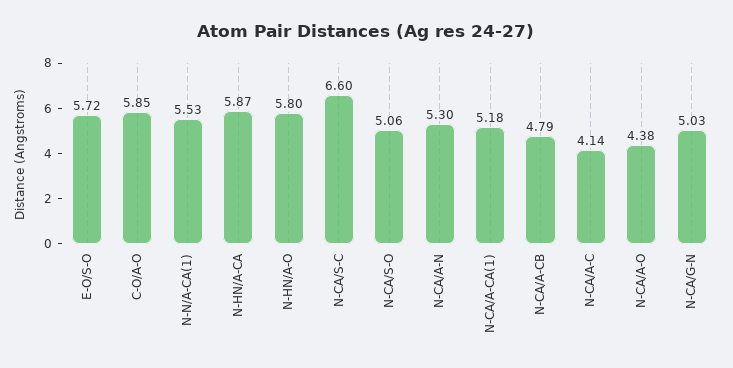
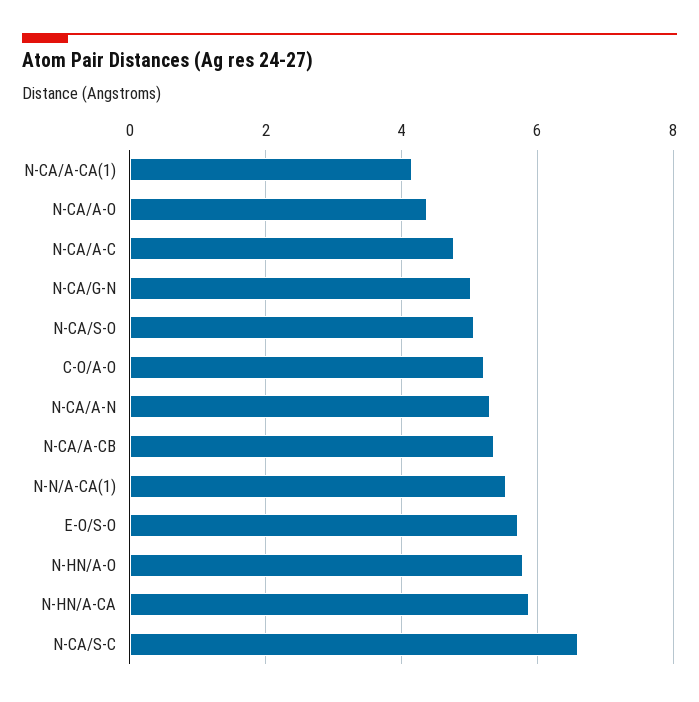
C-O/A-O: 5.85 -> 5.2
N-CA/A-CA(1): 5.18 -> 4.2
N-CA/A-CB: 4.79 -> 5.4
N-CA/A-C: 4.14 -> 4.8

